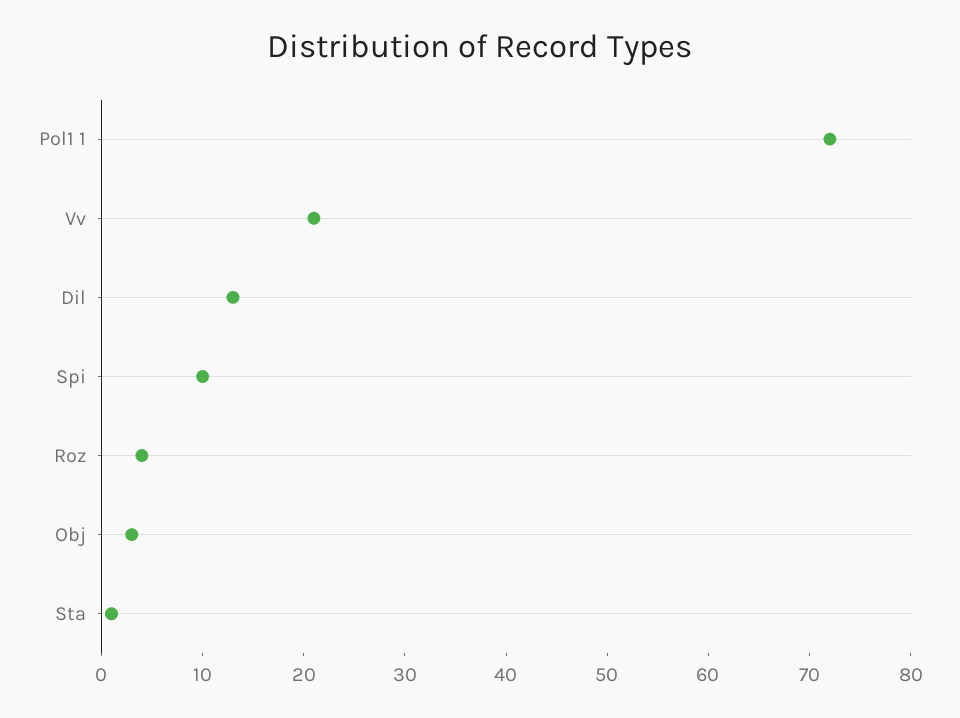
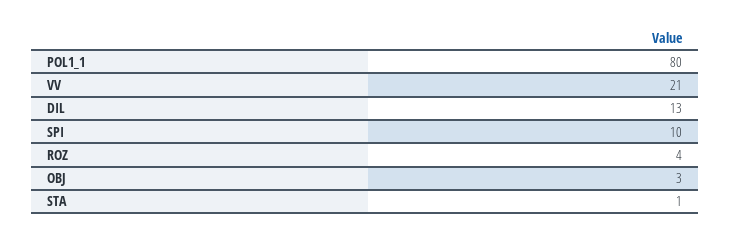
Pol1 1: 72 -> 80

